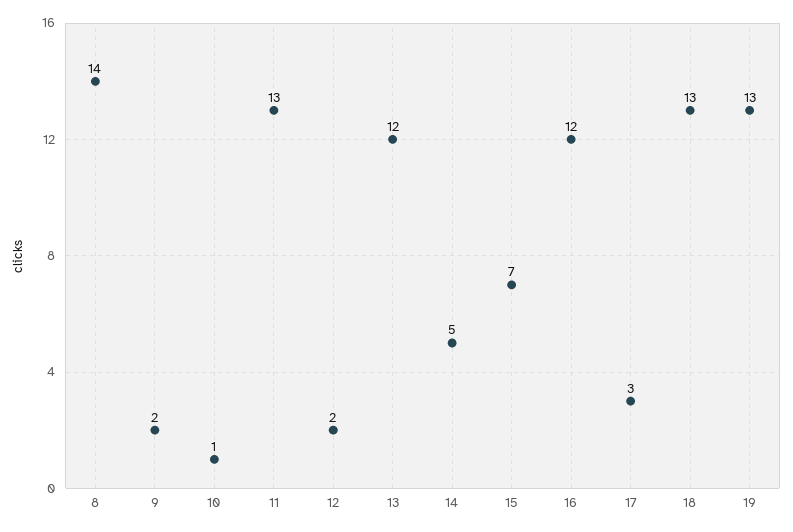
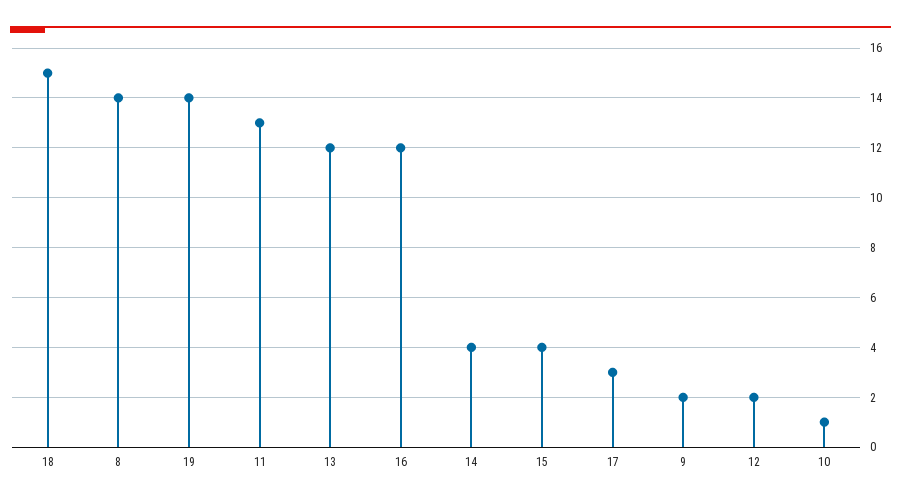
14: 5 -> 4
15: 7 -> 4
18: 13 -> 15
19: 13 -> 14

